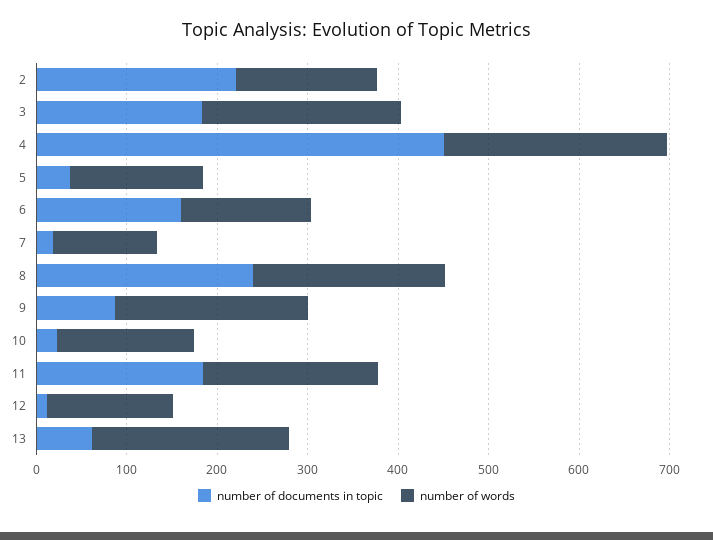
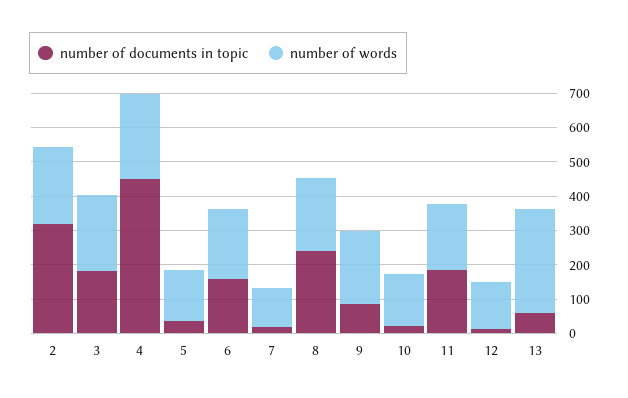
number of documents in topic, 2: 220 -> 325
number of words, 2: 160 -> 225
number of words, 6: 140 -> 200
number of words, 13: 220 -> 300

